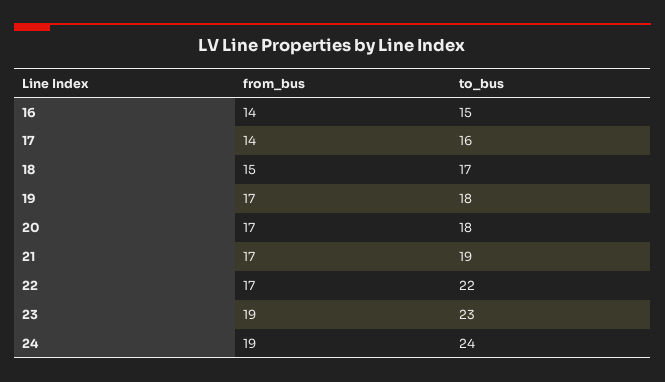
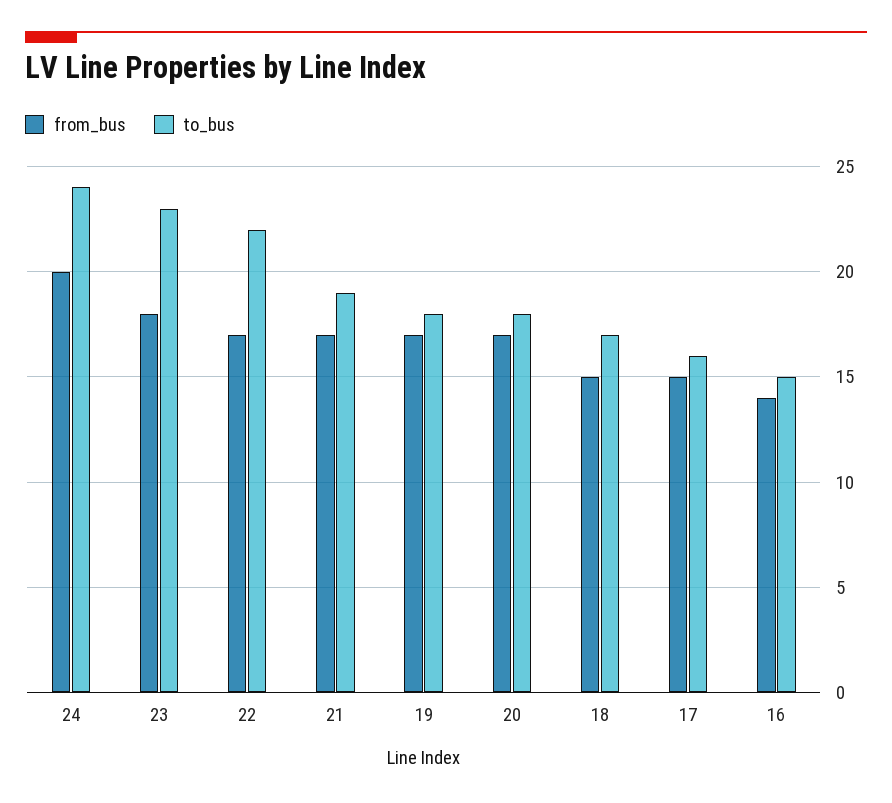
from_bus, 17: 14 -> 15
from_bus, 23: 19 -> 18
from_bus, 24: 19 -> 20

